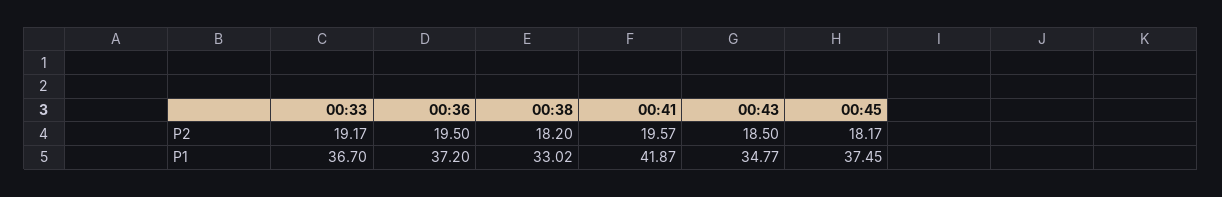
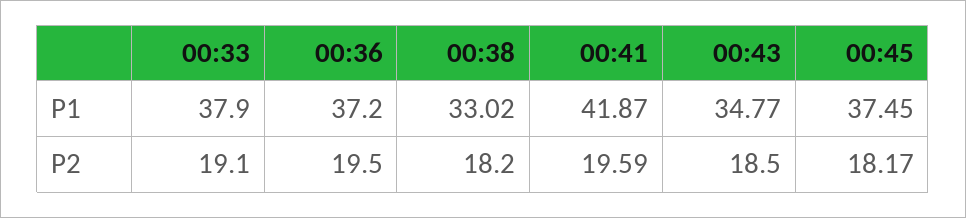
00:33, P2: 19.17 -> 19.1
00:41, P2: 19.57 -> 19.59
00:33, P1: 36.7 -> 37.9

